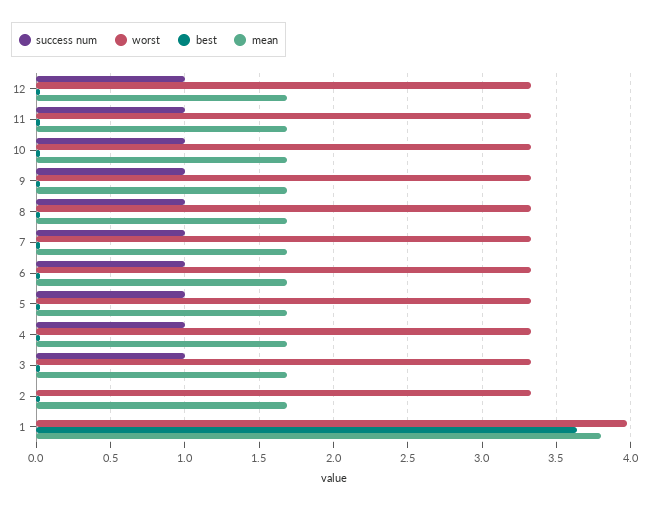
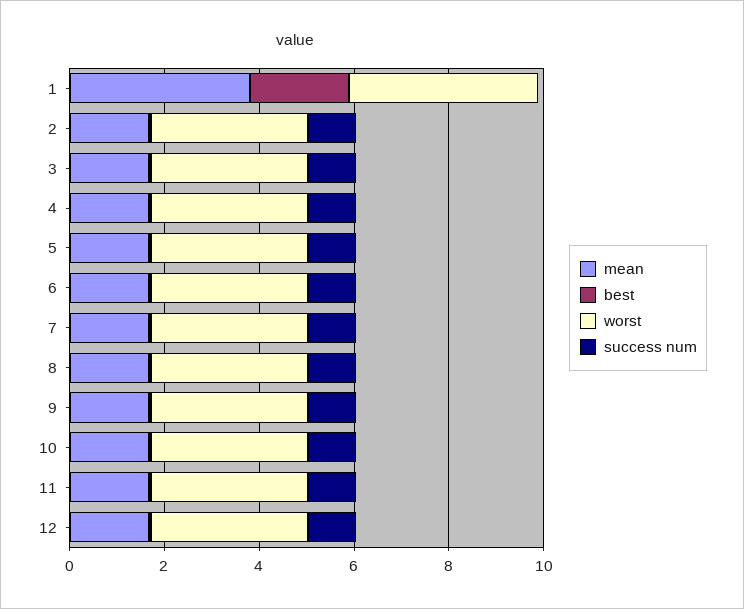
success num, 2: 0 -> 1
best, 1: 3.65 -> 2

